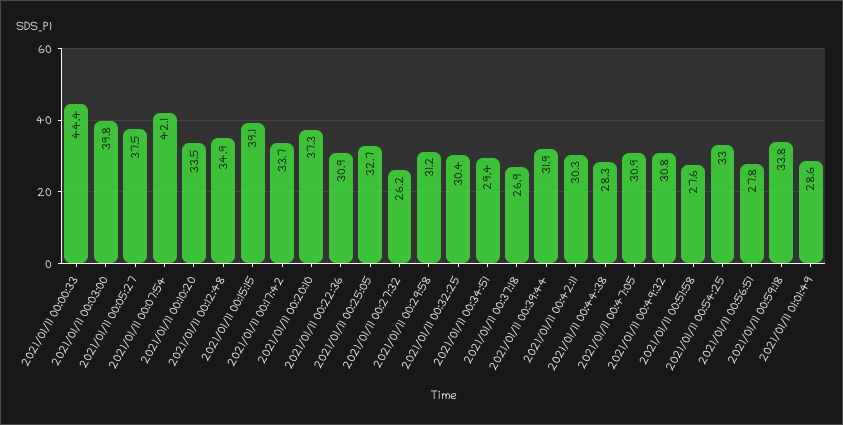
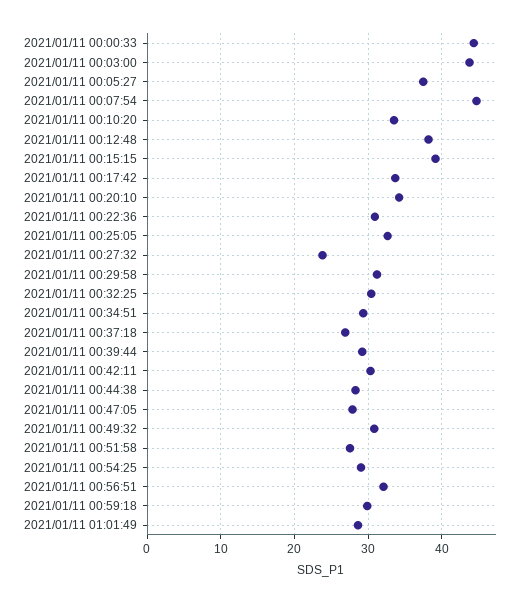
2021/01/11 00:03:00: 39.8 -> 44
2021/01/11 00:07:54: 42.1 -> 45
2021/01/11 00:12:48: 34.9 -> 38
2021/01/11 00:20:10: 37.3 -> 34
2021/01/11 00:27:32: 26.2 -> 24
2021/01/11 00:39:44: 31.9 -> 29
2021/01/11 00:47:05: 30.9 -> 28
2021/01/11 00:54:25: 33 -> 29
2021/01/11 00:56:51: 27.8 -> 32
2021/01/11 00:59:18: 33.8 -> 30

